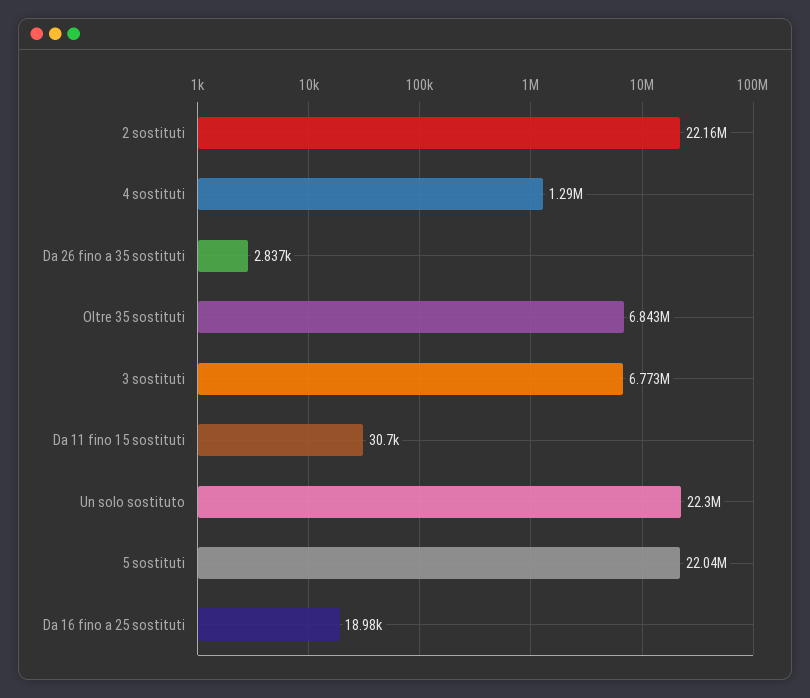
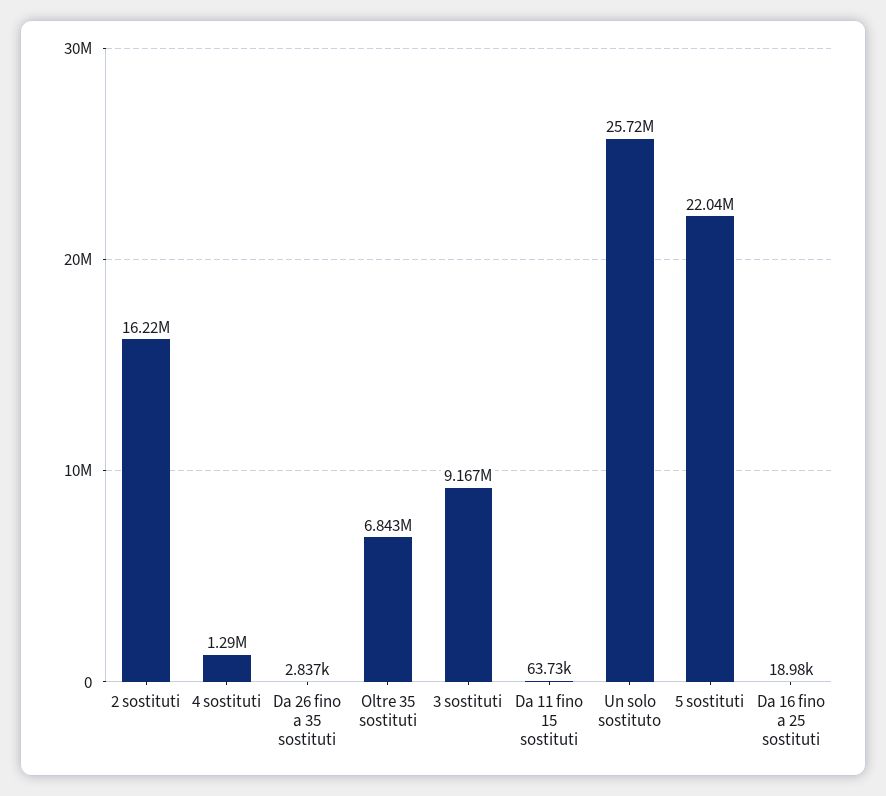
2 sostituti: 22160000 -> 16220000
3 sostituti: 6773000 -> 9167000
Da 11 fino 15 sostituti: 30700 -> 63730
Un solo sostituto: 22300000 -> 25720000

